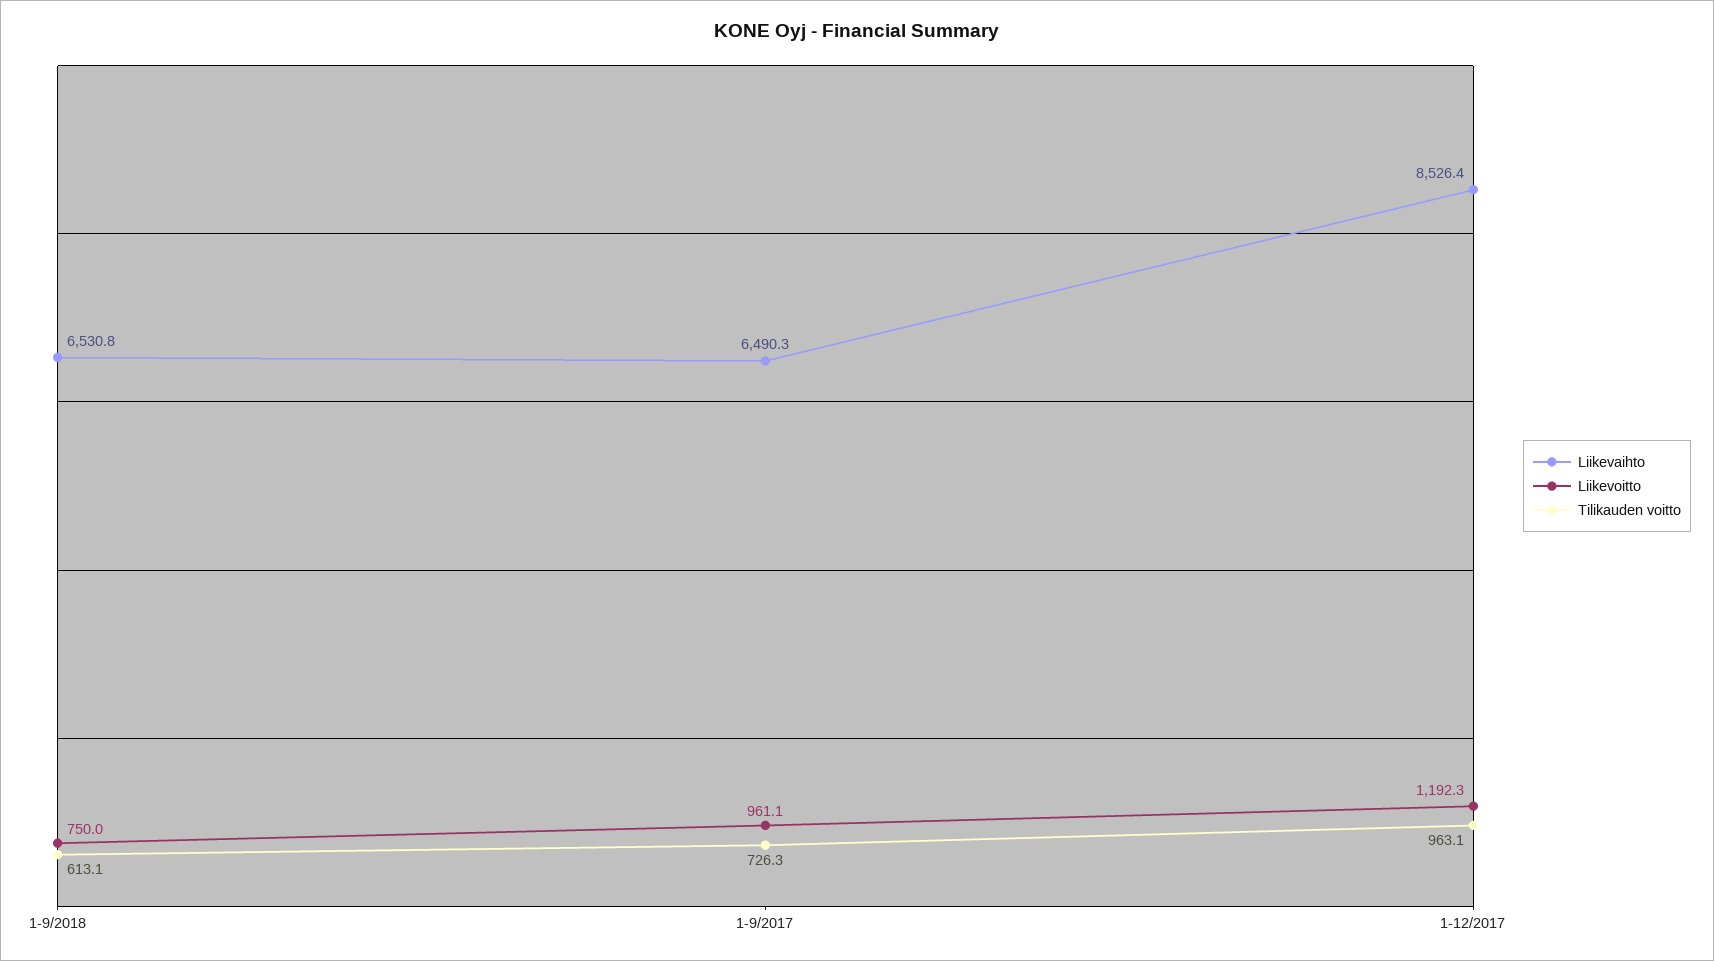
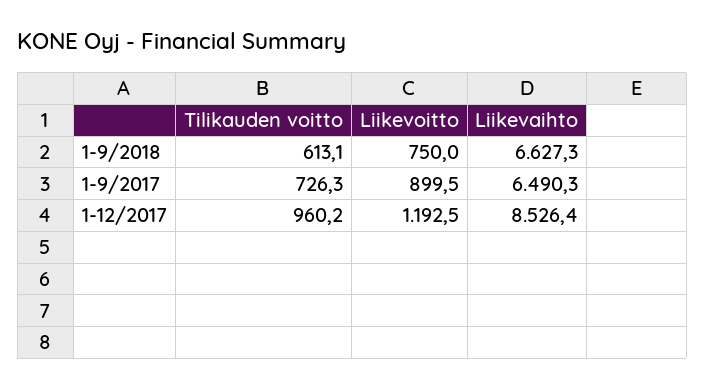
Liikevaihto, 1-9/2018: 6530.8 -> 6627.3
Liikevoitto, 1-9/2017: 961.1 -> 899.5
Liikevoitto, 1-12/2017: 1192.3 -> 1192.5
Tilikauden voitto, 1-12/2017: 963.1 -> 960.2

